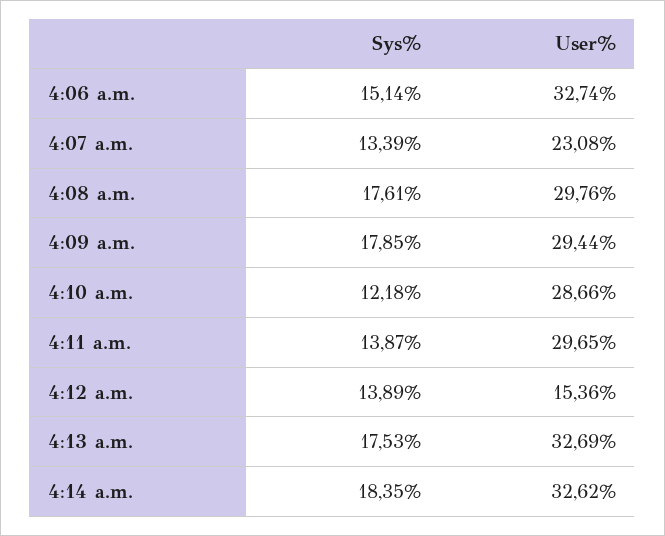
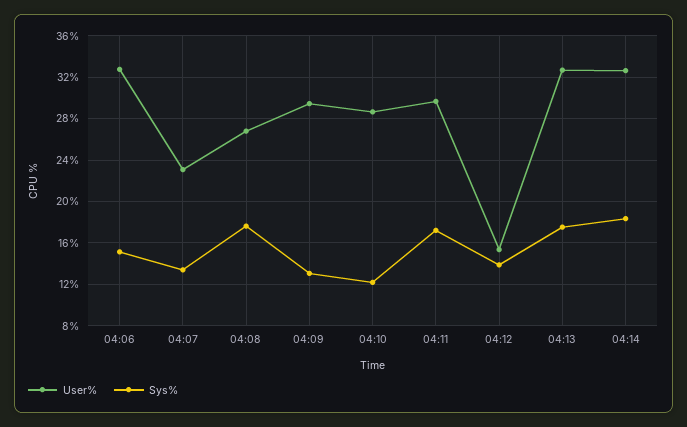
User%, 4:08 a.m.: 29.76 -> 27
Sys%, 4:09 a.m.: 17.85 -> 13
Sys%, 4:11 a.m.: 13.87 -> 17

